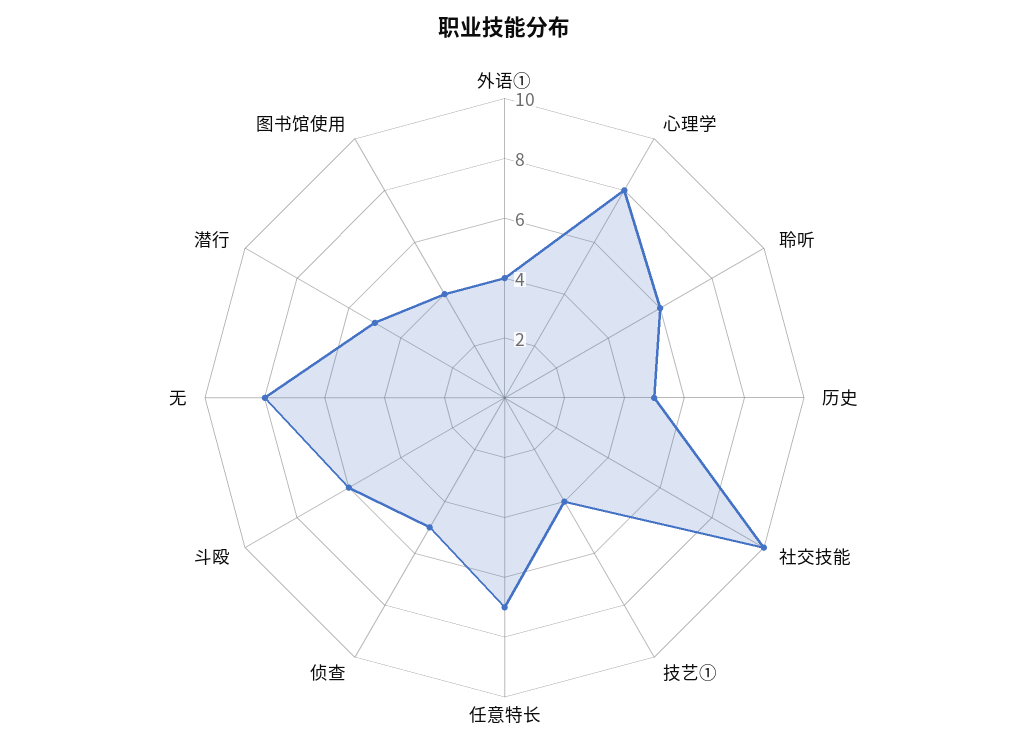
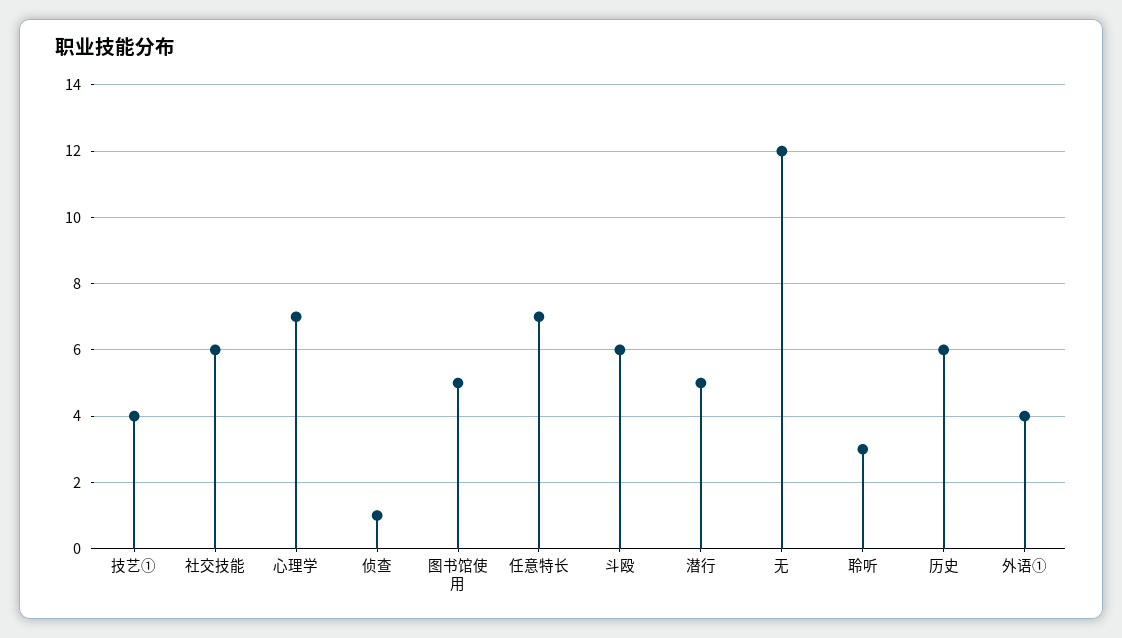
心理学: 8 -> 7
聆听: 6 -> 3
历史: 5 -> 6
社交技能: 10 -> 6
侦查: 5 -> 1
无: 8 -> 12
图书馆使用: 4 -> 5

